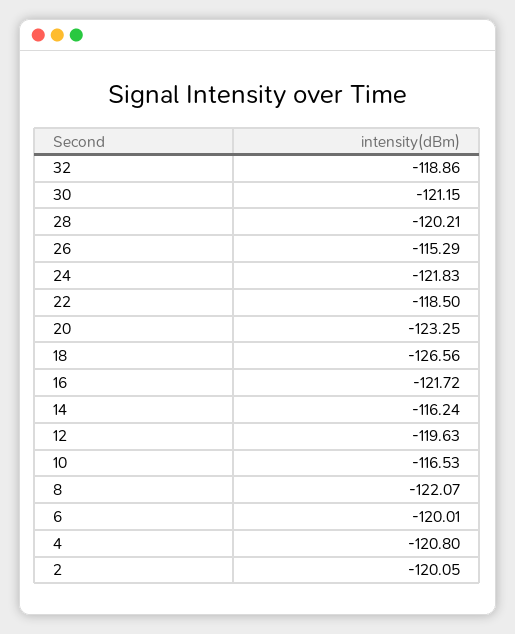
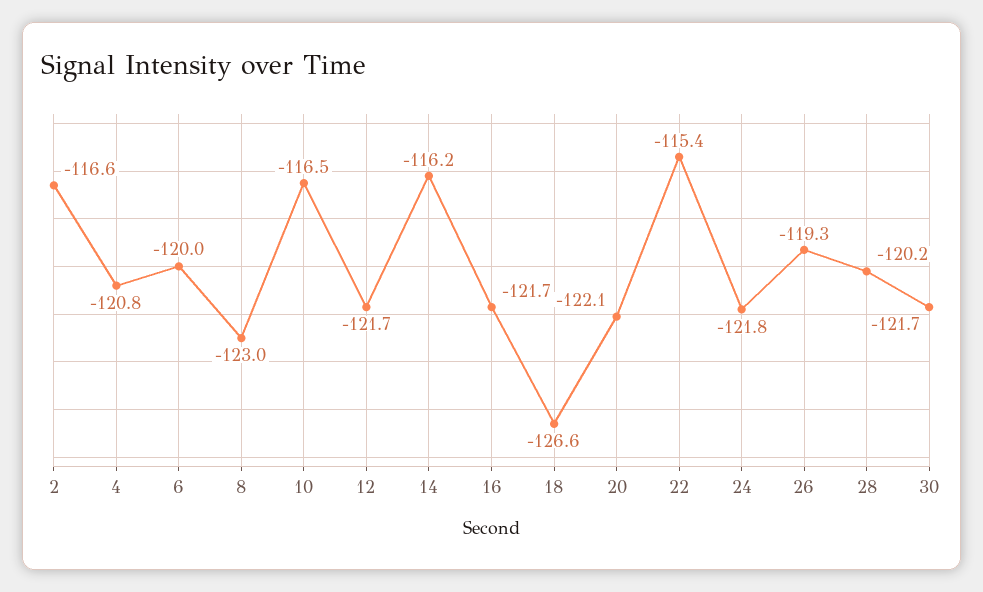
32: -118.86 -> none
30: -121.15 -> -121.7
26: -115.29 -> -119.3
22: -118.5 -> -115.4
20: -123.25 -> -122.1
12: -119.63 -> -121.7
8: -122.07 -> -123
2: -120.05 -> -116.6

